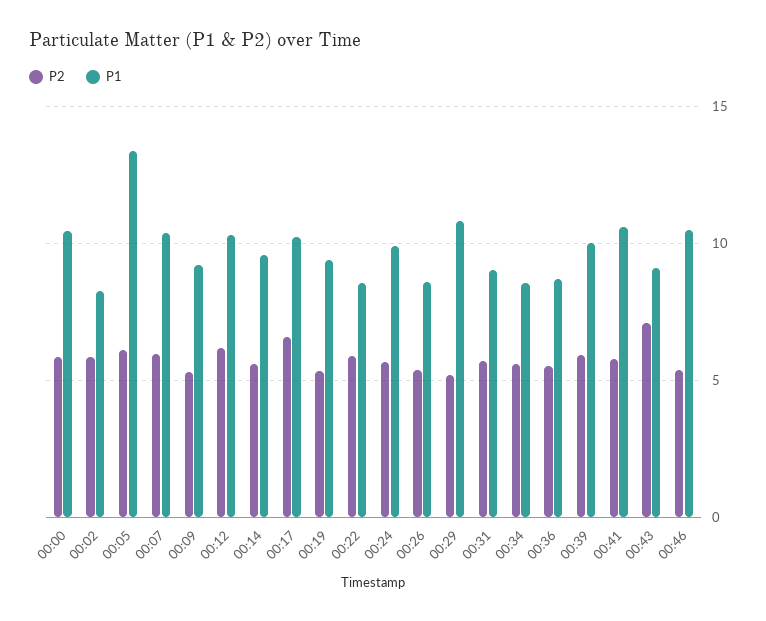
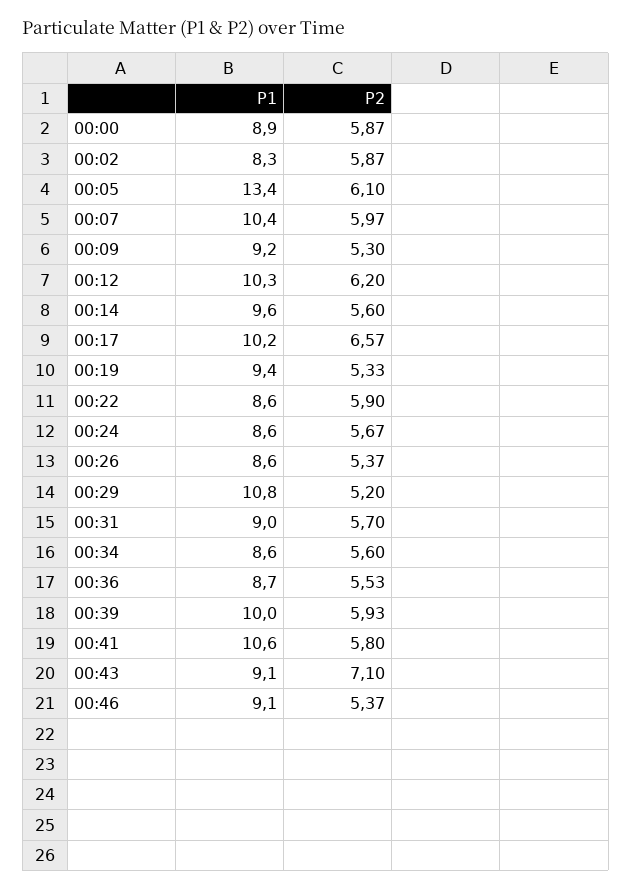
P1, 00:00: 10.5 -> 8.9
P1, 00:24: 10 -> 8.6
P1, 00:46: 10.5 -> 9.1

